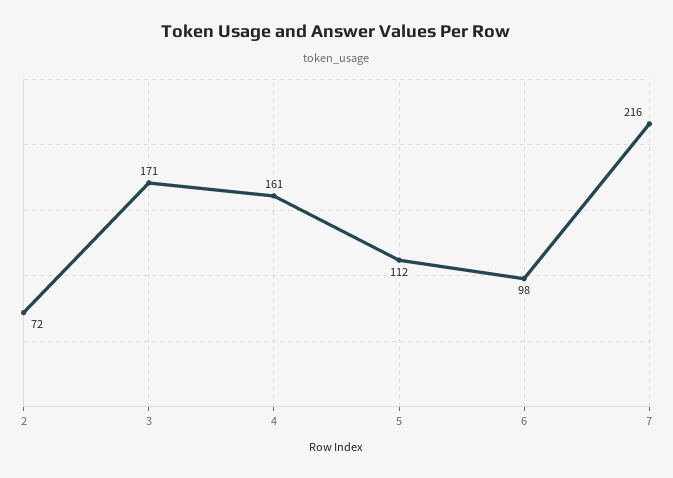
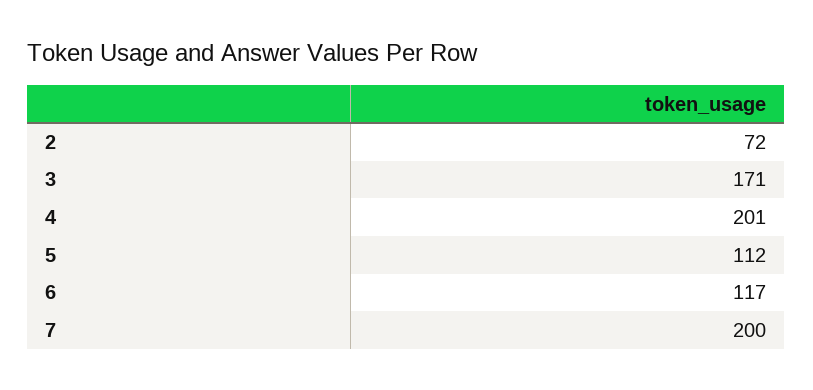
4: 161 -> 201
6: 98 -> 117
7: 216 -> 200

